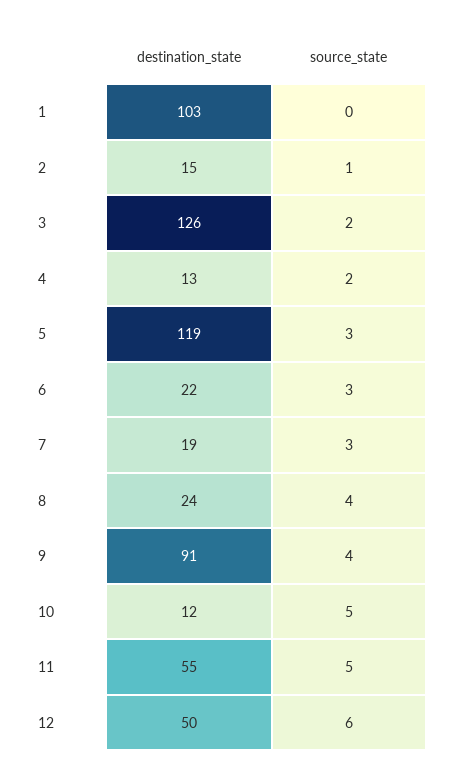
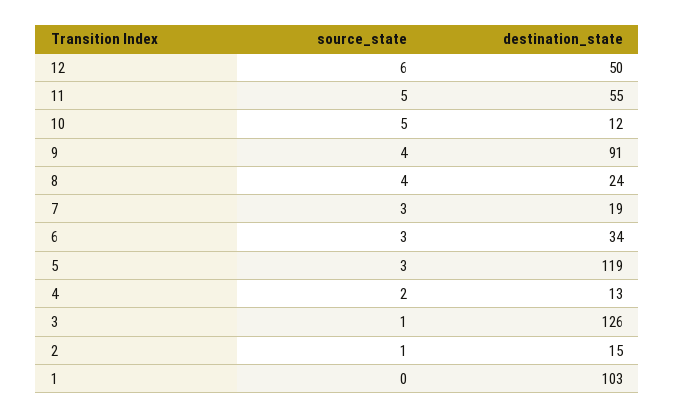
source_state, 3: 2 -> 1
destination_state, 6: 22 -> 34

